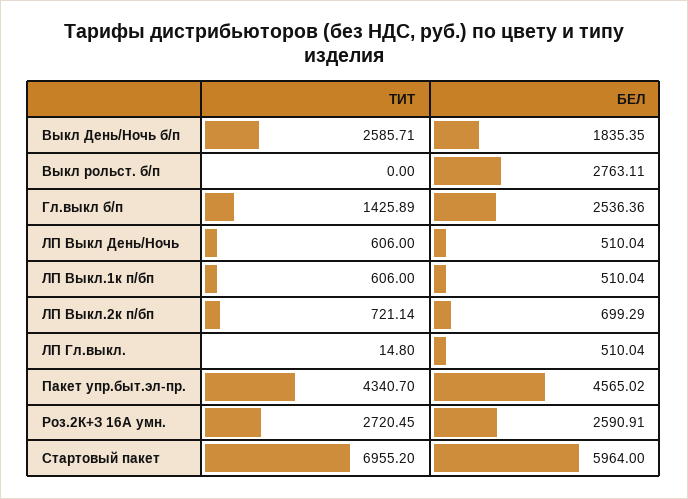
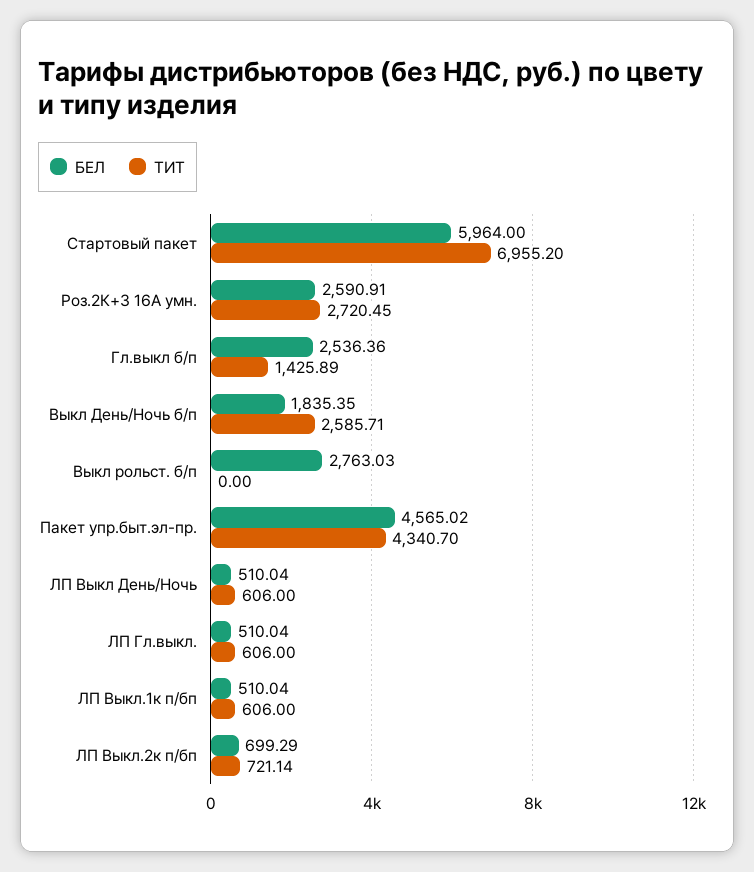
БЕЛ, Выкл рольст. б/п: 2763.11 -> 2763.03
ТИТ, ЛП Гл.выкл.: 14.8 -> 606

